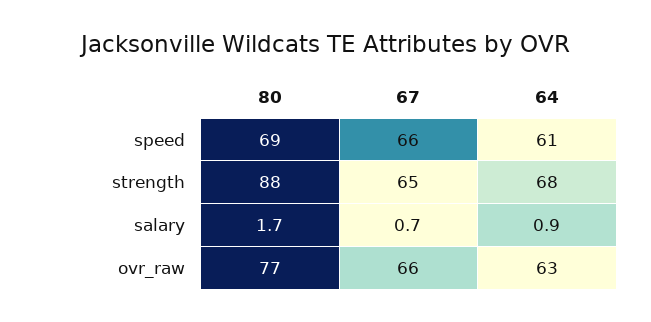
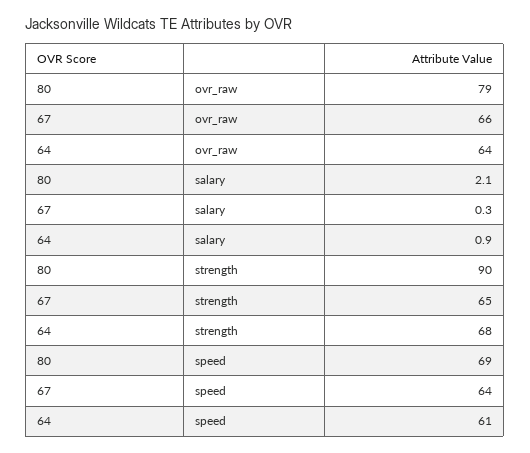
67, speed: 66 -> 64
80, strength: 88 -> 90
80, salary: 1.7 -> 2.1
67, salary: 0.7 -> 0.3
80, ovr_raw: 77 -> 79
64, ovr_raw: 63 -> 64

